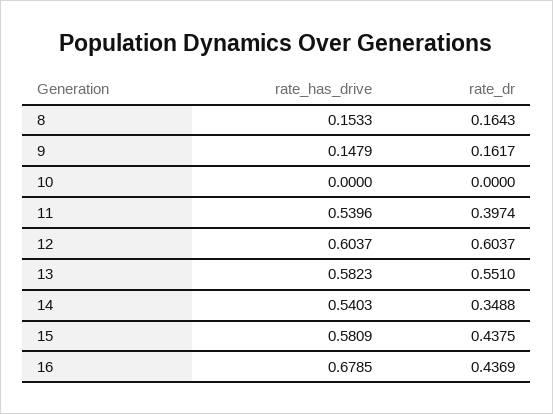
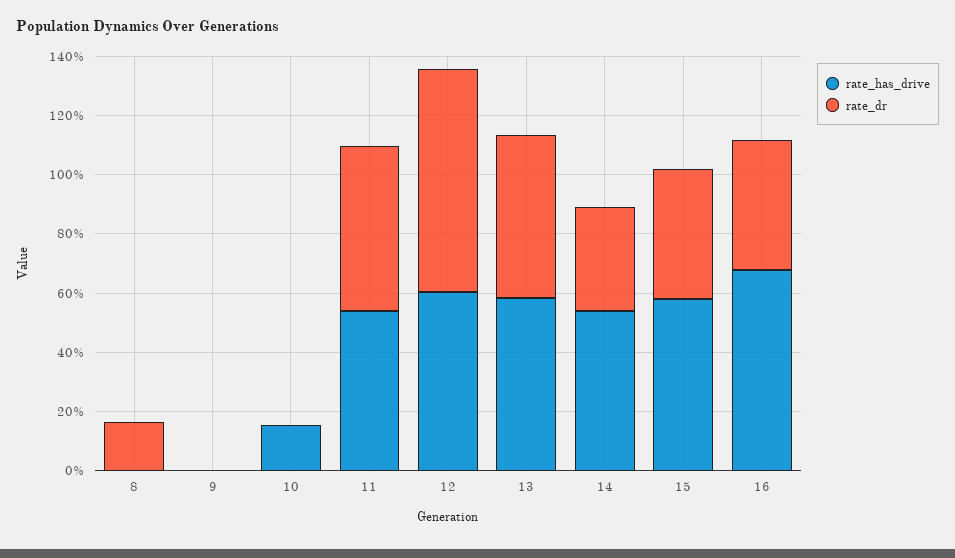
rate_has_drive, 8: 0.1533 -> 0
rate_has_drive, 9: 0.1479 -> 0
rate_dr, 9: 0.1617 -> 0
rate_has_drive, 10: 0 -> 0.15
rate_dr, 11: 0.3974 -> 0.55
rate_dr, 12: 0.6037 -> 0.75

